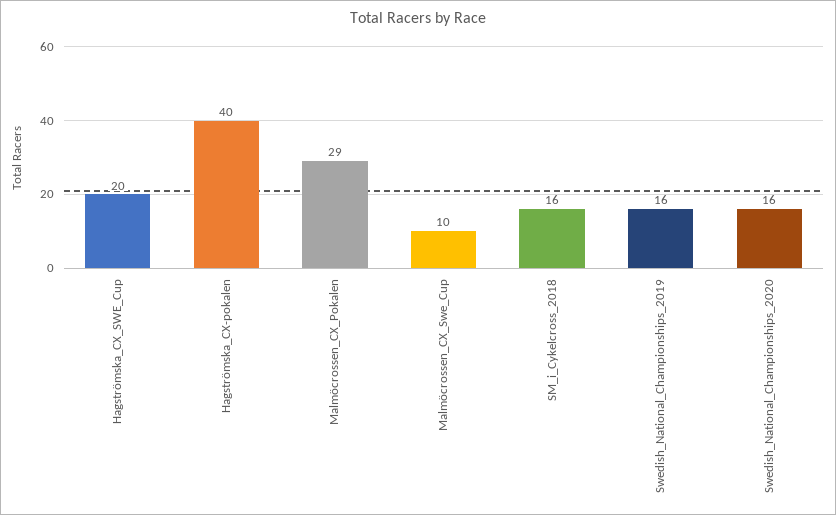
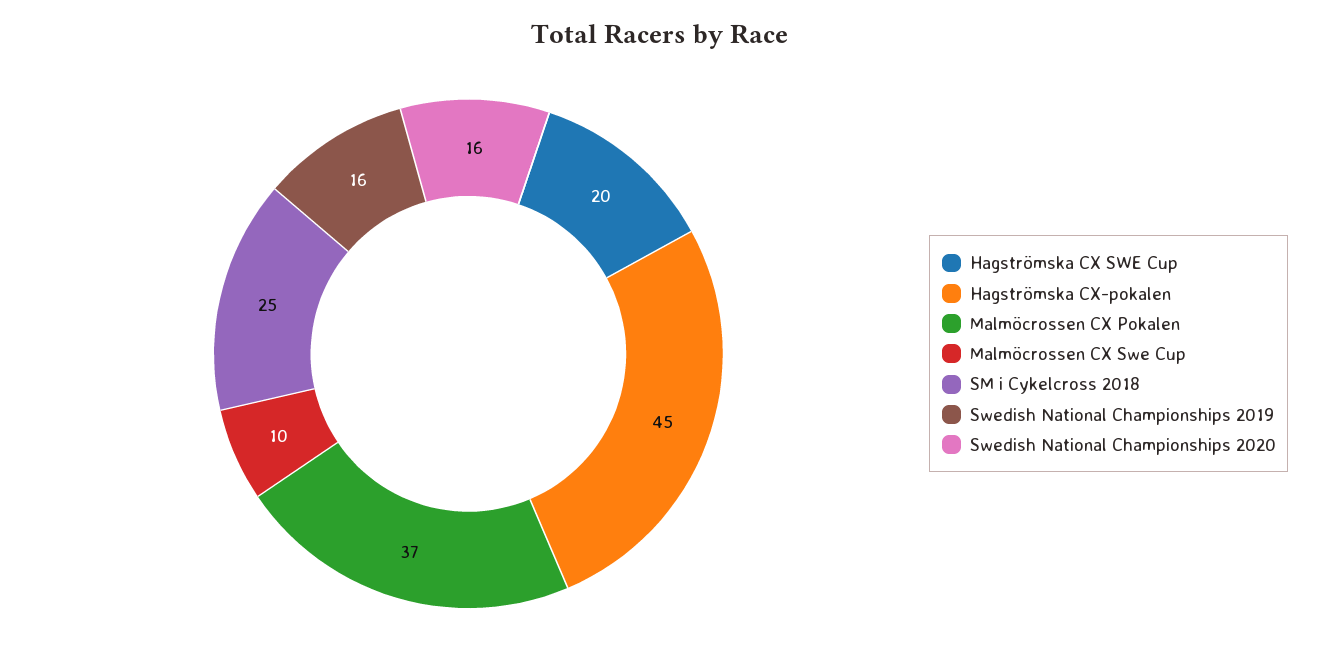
Hagströmska_CX-pokalen: 40 -> 45
Malmöcrossen_CX_Pokalen: 29 -> 37
SM_i_Cykelcross_2018: 16 -> 25

